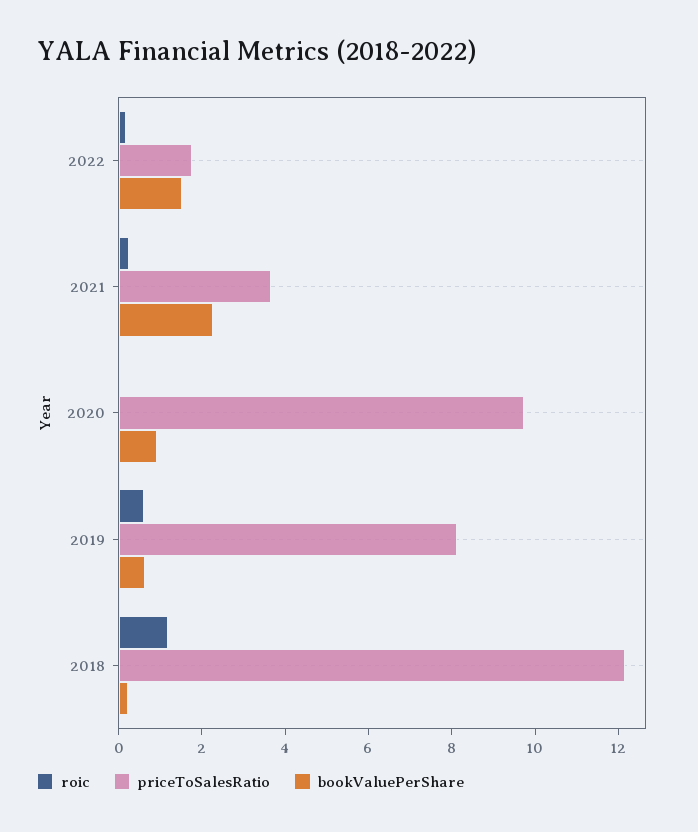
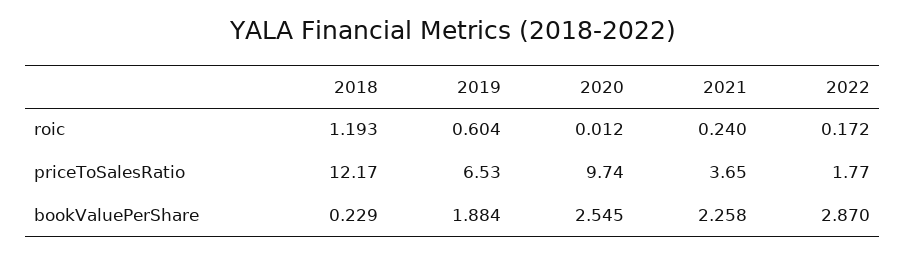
bookValuePerShare, 2022: 1.5 -> 2.87
bookValuePerShare, 2020: 1 -> 2.545
priceToSalesRatio, 2019: 8 -> 6.53
bookValuePerShare, 2019: 0.5 -> 1.884

